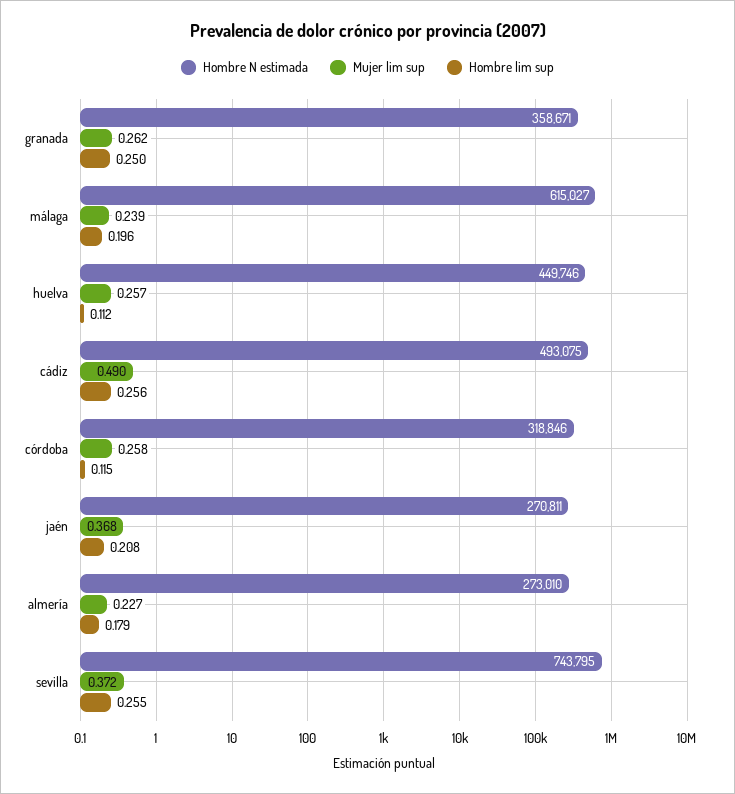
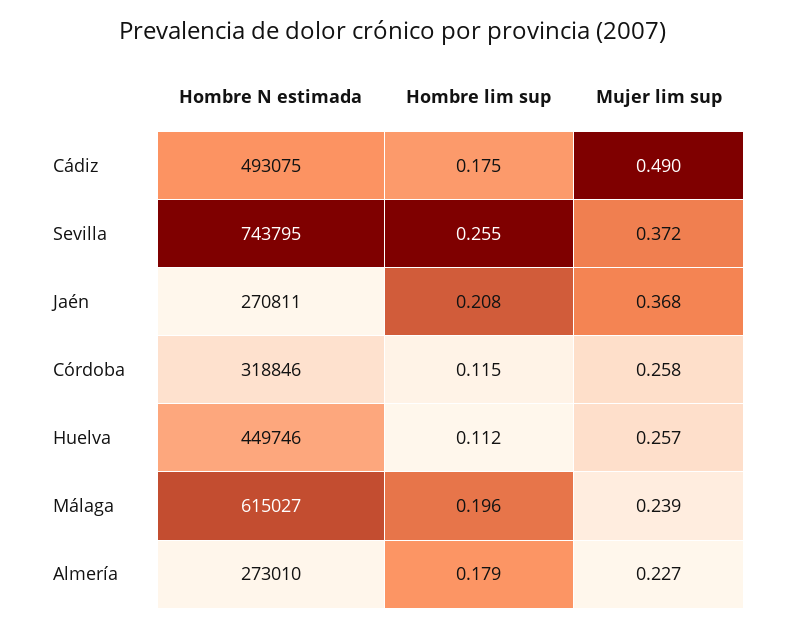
Hombre N estimada, granada: 358671 -> none
Mujer lim sup, granada: 0.262 -> none
Hombre lim sup, granada: 0.25 -> none
Hombre lim sup, cádiz: 0.256 -> 0.175

